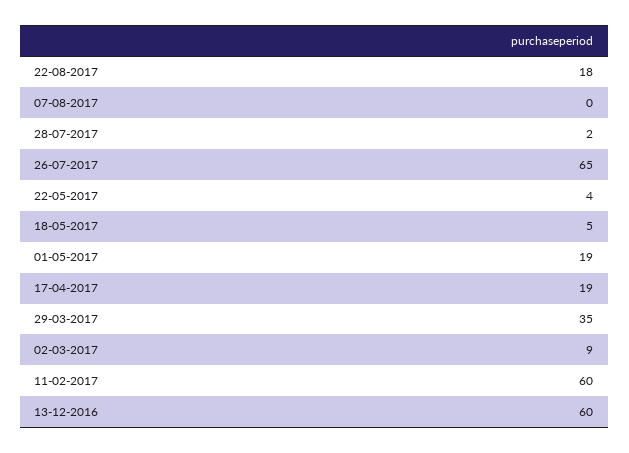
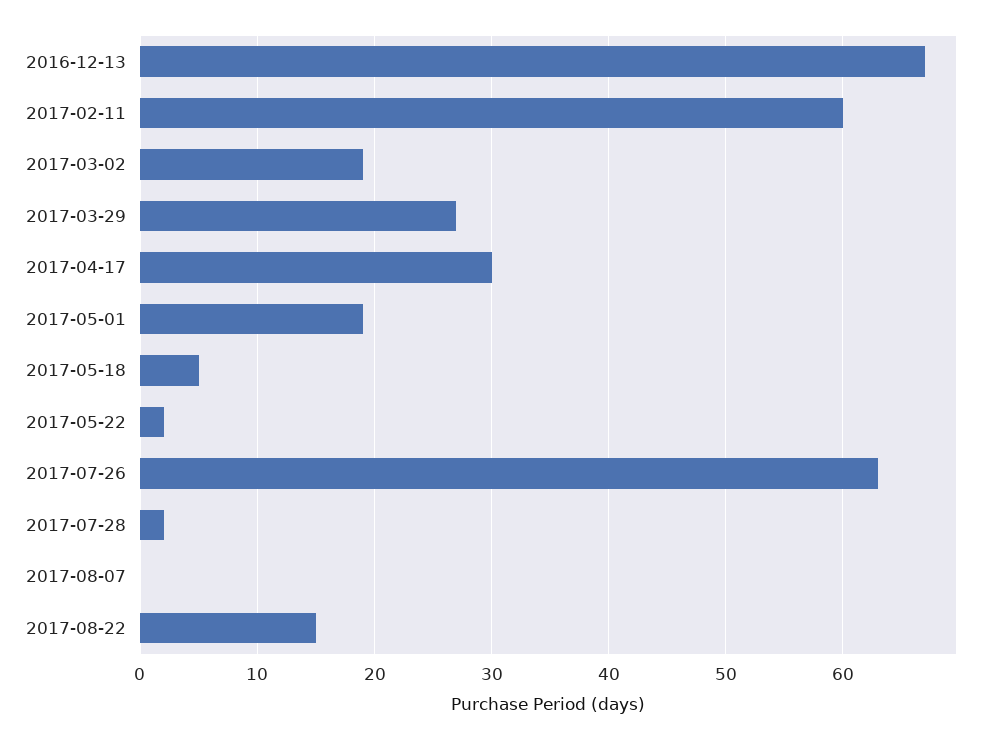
22-08-2017: 18 -> 15
26-07-2017: 65 -> 63
22-05-2017: 4 -> 2
17-04-2017: 19 -> 30
29-03-2017: 35 -> 27
02-03-2017: 9 -> 19
13-12-2016: 60 -> 67

